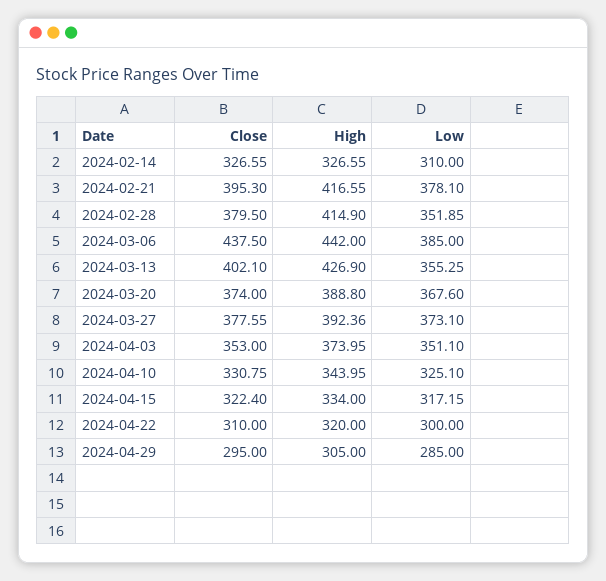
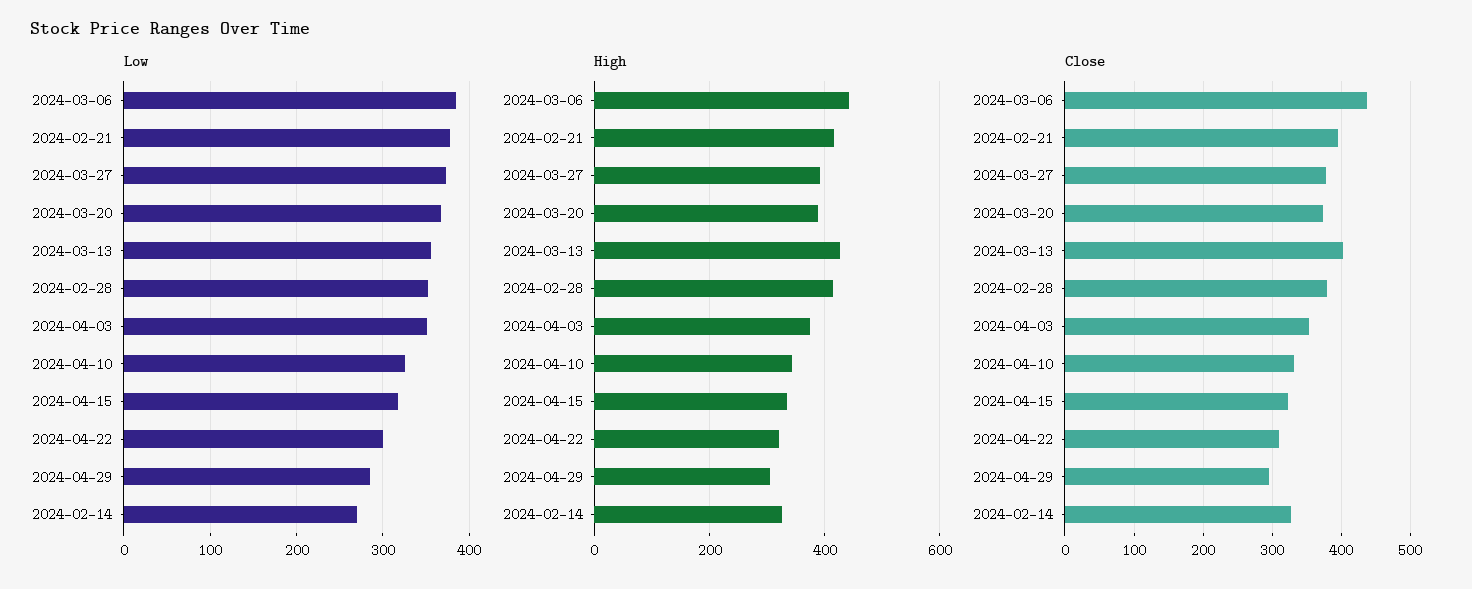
Low, 2024-02-14: 310 -> 270

